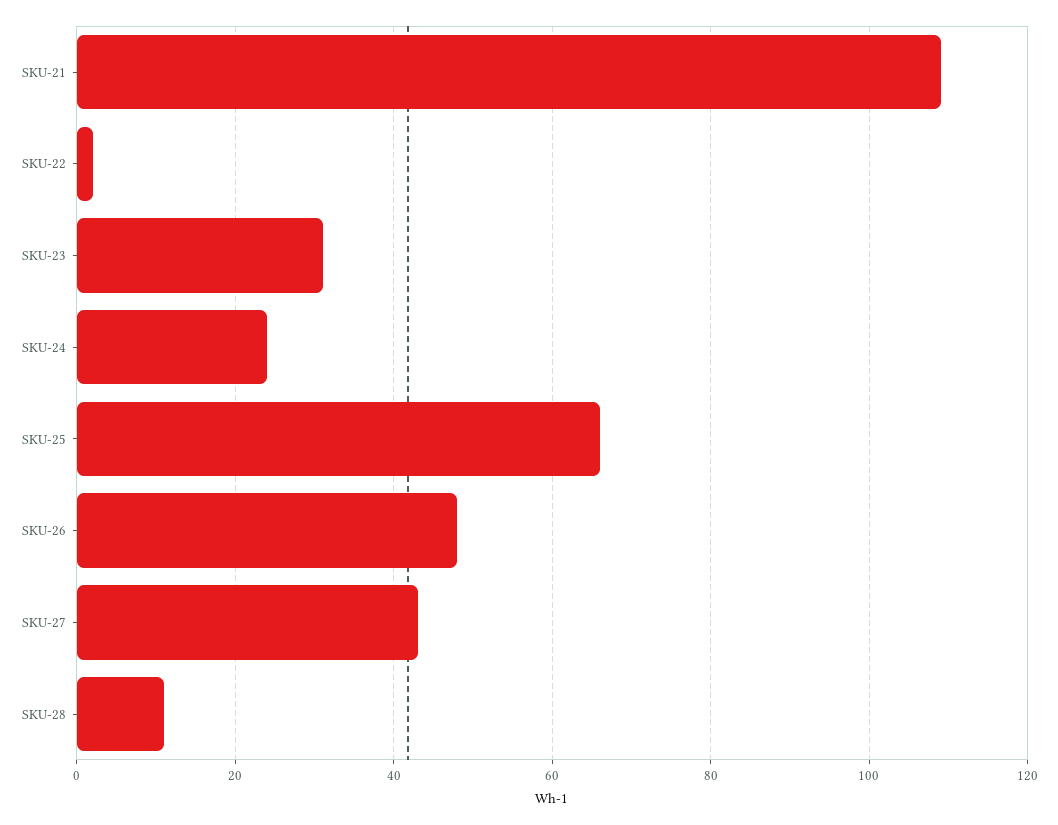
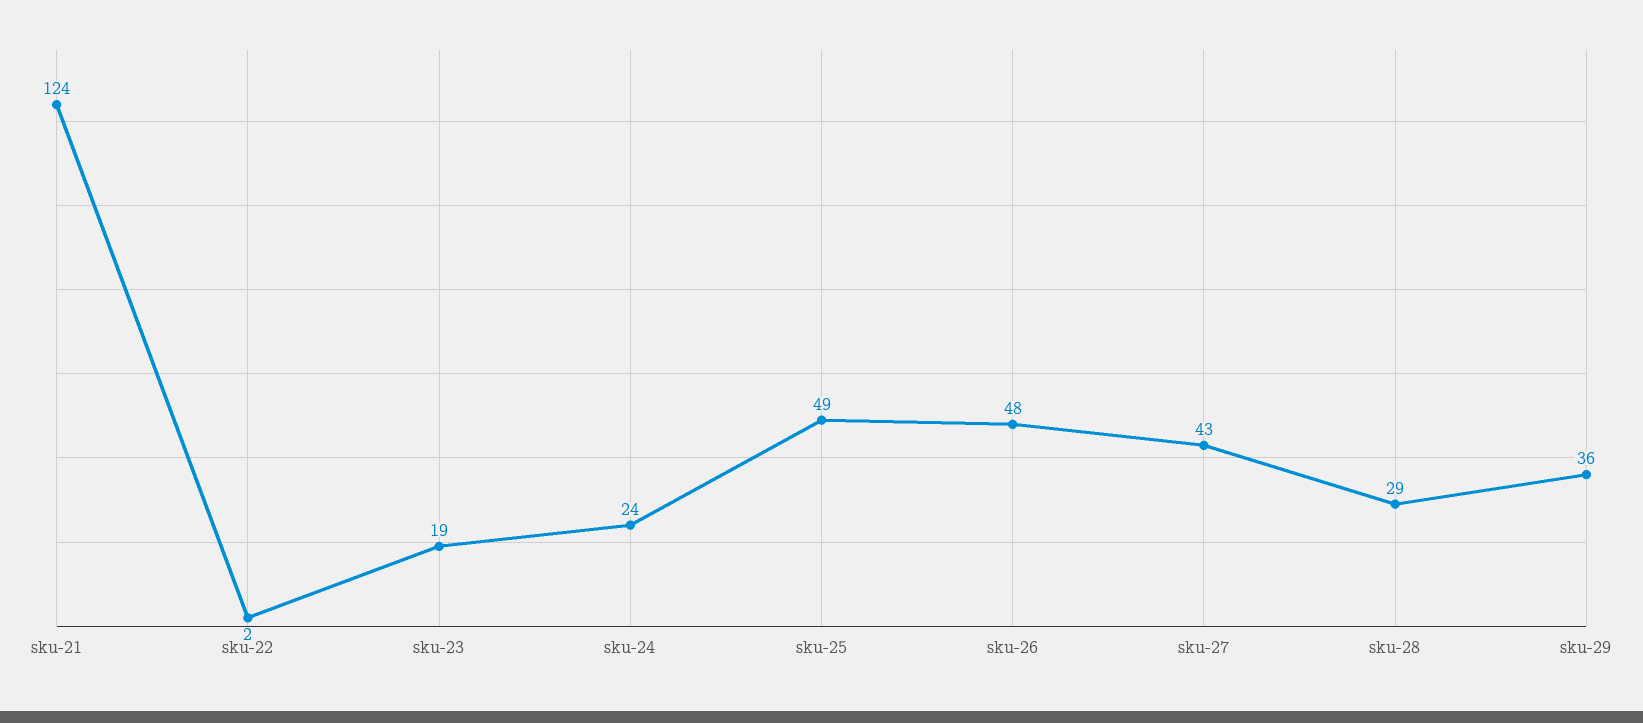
SKU-21: 110 -> 124
SKU-23: 30 -> 19
SKU-25: 65 -> 49
SKU-28: 10 -> 29
sku-29: none -> 36

